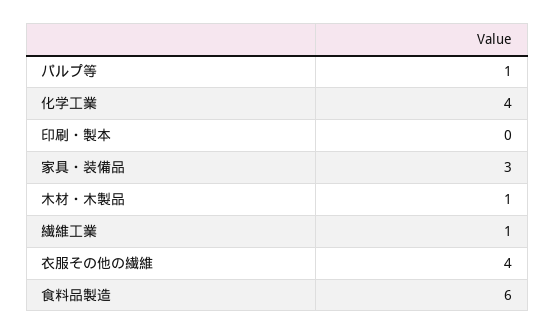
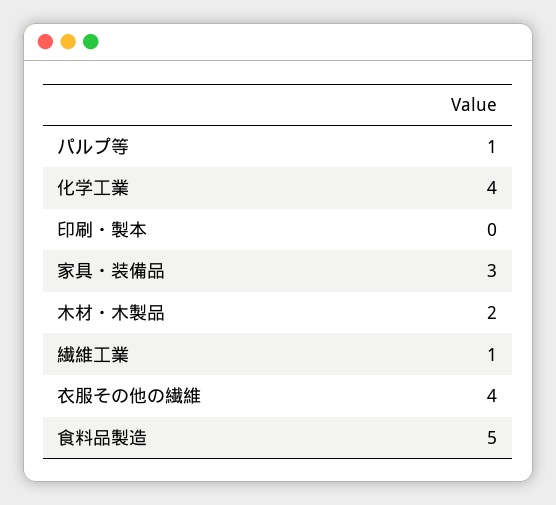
木材・木製品: 1 -> 2
食料品製造: 6 -> 5

